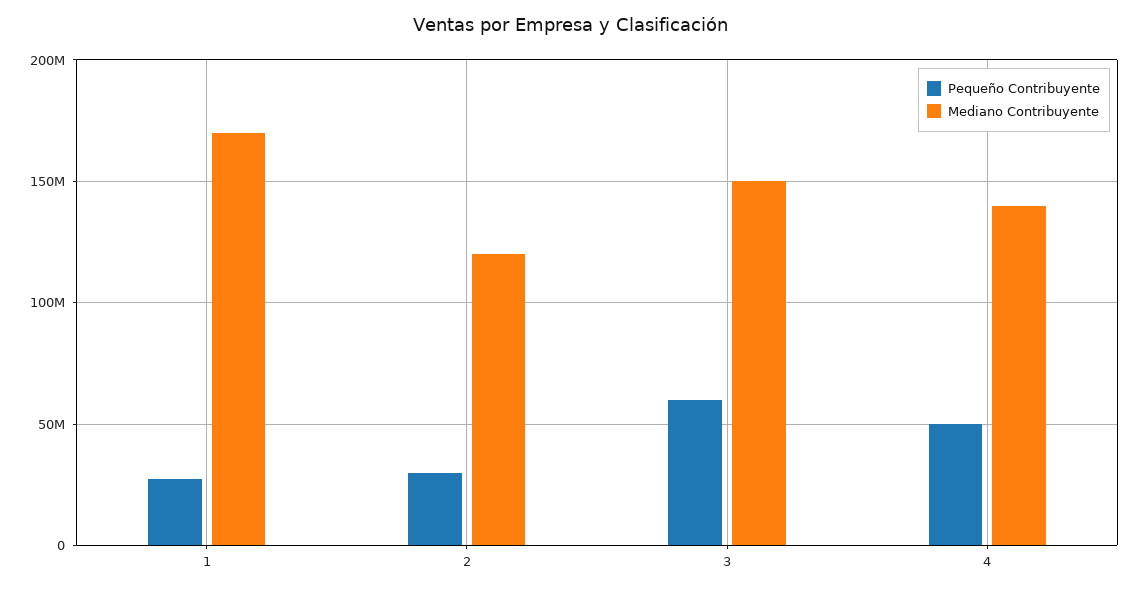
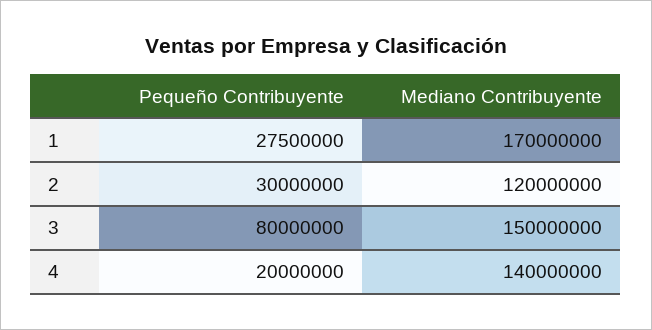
Pequeño Contribuyente, 3: 60000000 -> 80000000
Pequeño Contribuyente, 4: 50000000 -> 20000000

